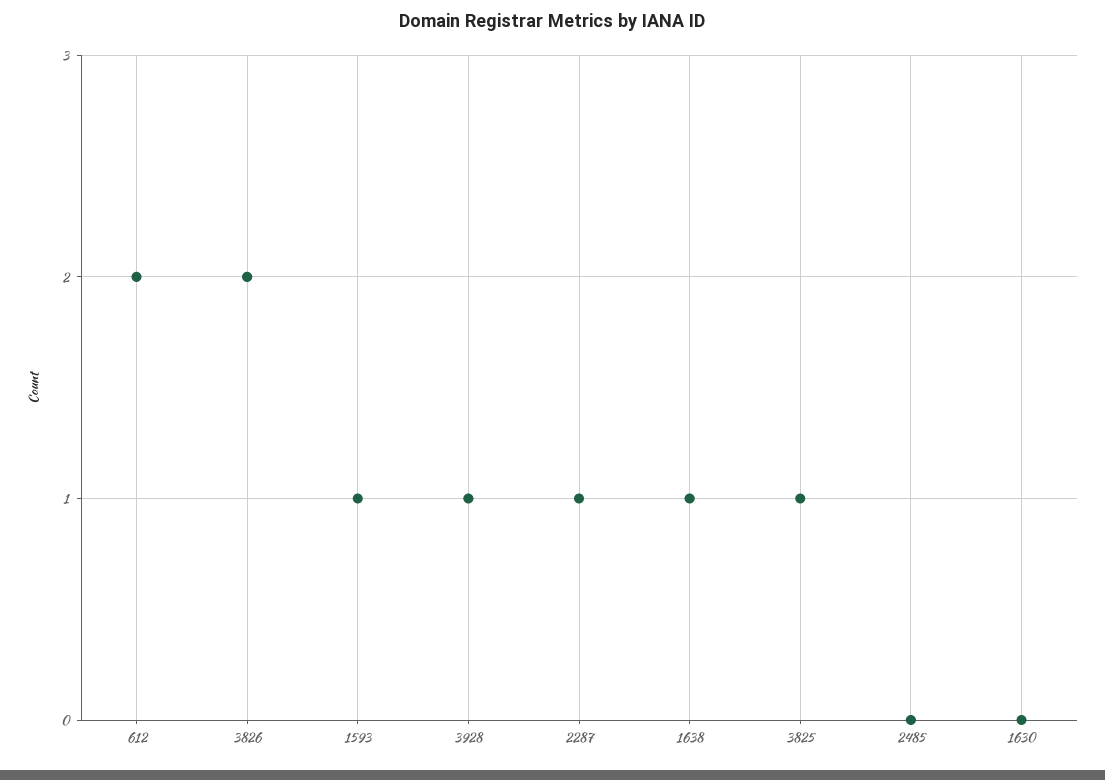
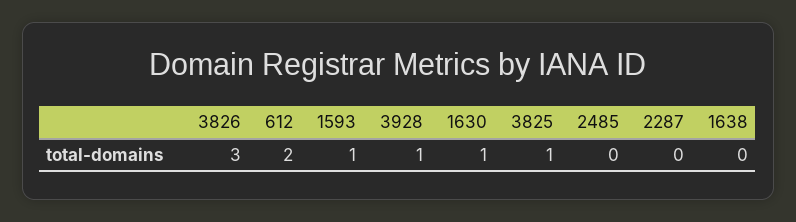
3826: 2 -> 3
2287: 1 -> 0
1638: 1 -> 0
1630: 0 -> 1

